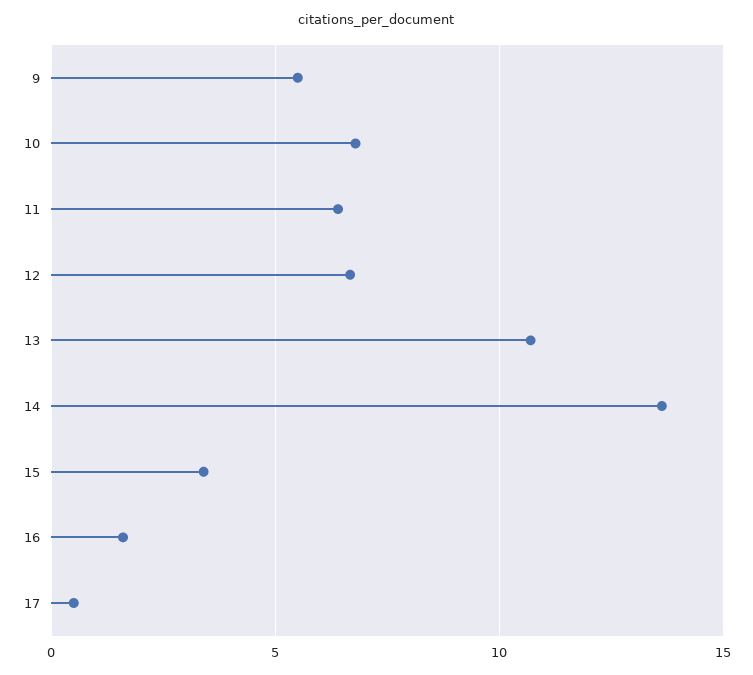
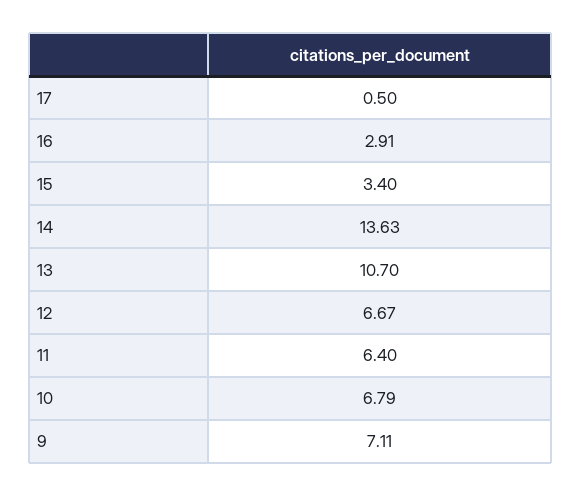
9: 5.5 -> 7.11
16: 1.5 -> 2.91

